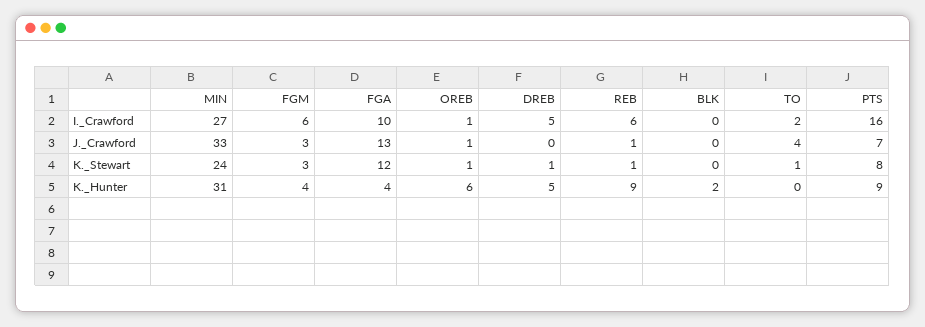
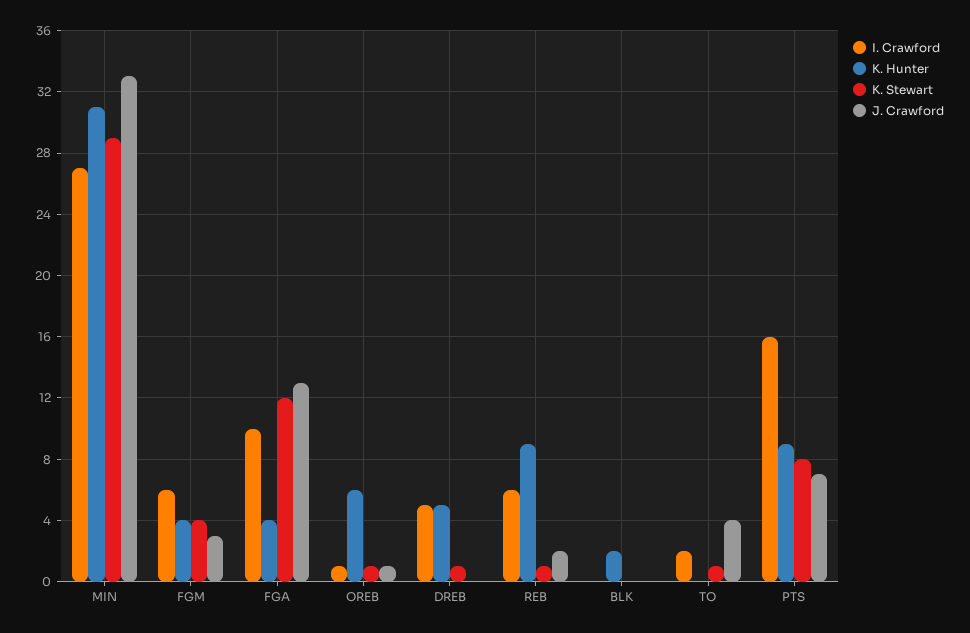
J._Crawford, REB: 1 -> 2
K._Stewart, MIN: 24 -> 29
K._Stewart, FGM: 3 -> 4

